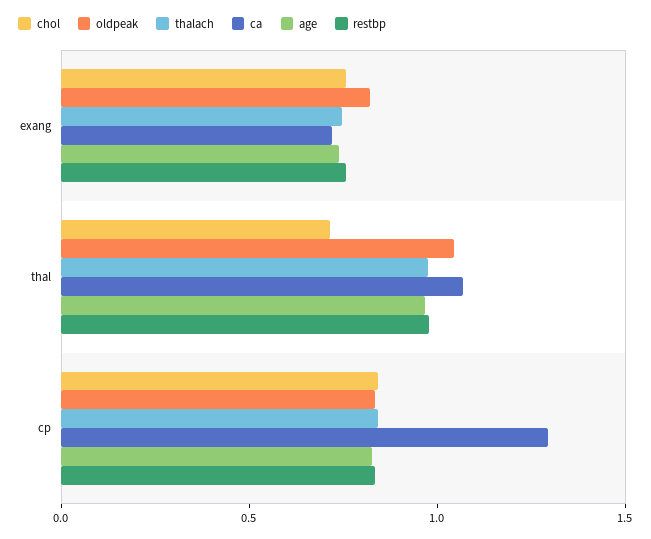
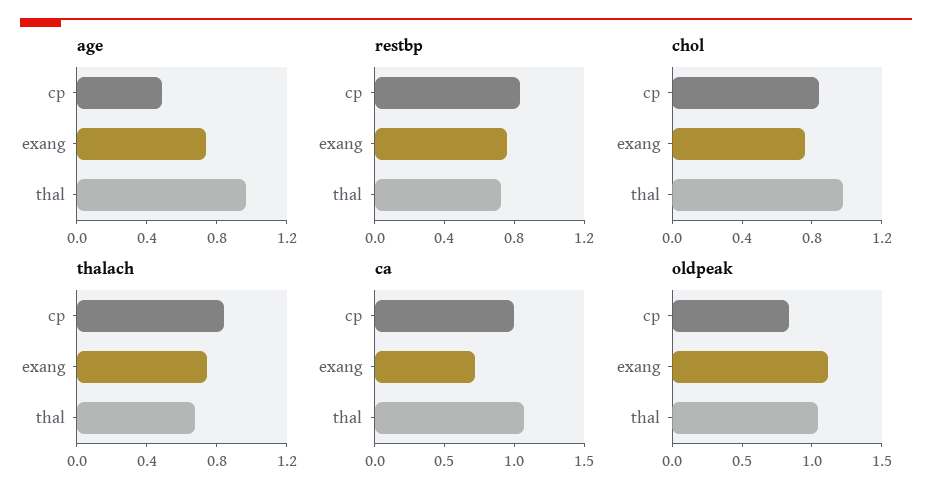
oldpeak, exang: 0.8 -> 1.1
chol, thal: 0.7 -> 1
thalach, thal: 1 -> 0.7
restbp, thal: 1 -> 0.7
ca, cp: 1.3 -> 1
age, cp: 0.8 -> 0.5

